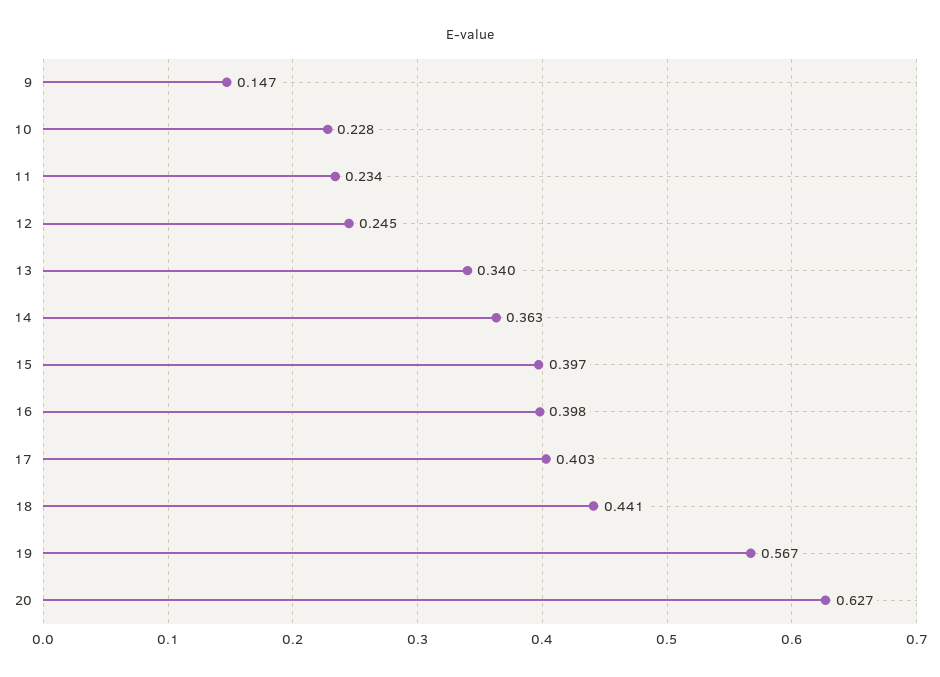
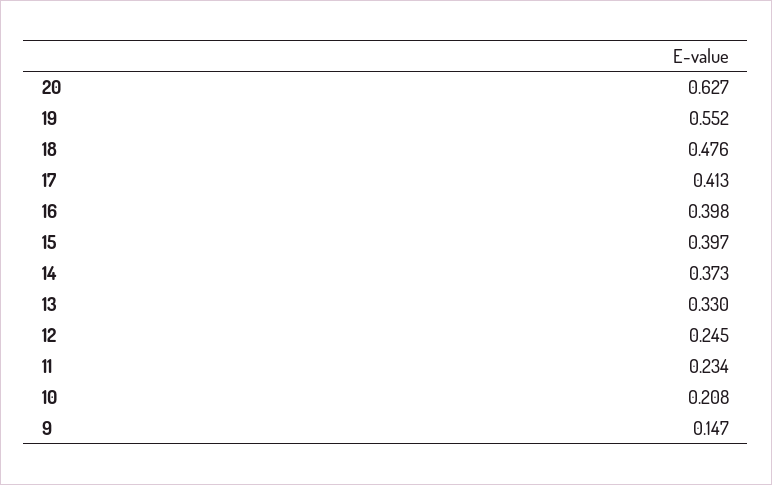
10: 0.228 -> 0.208
13: 0.34 -> 0.33
14: 0.363 -> 0.373
17: 0.403 -> 0.413
18: 0.441 -> 0.476
19: 0.567 -> 0.552

